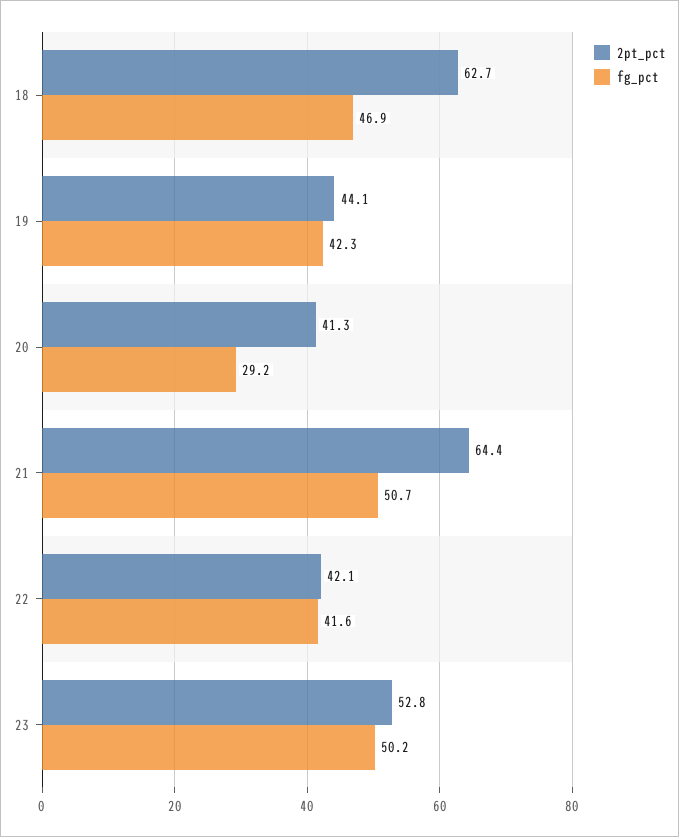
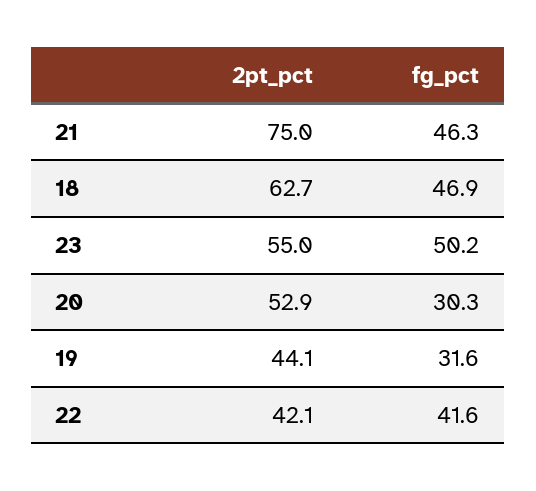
fg_pct, 19: 42.3 -> 31.6
2pt_pct, 20: 41.3 -> 52.9
fg_pct, 20: 29.2 -> 30.3
2pt_pct, 21: 64.4 -> 75
fg_pct, 21: 50.7 -> 46.3
2pt_pct, 23: 52.8 -> 55

